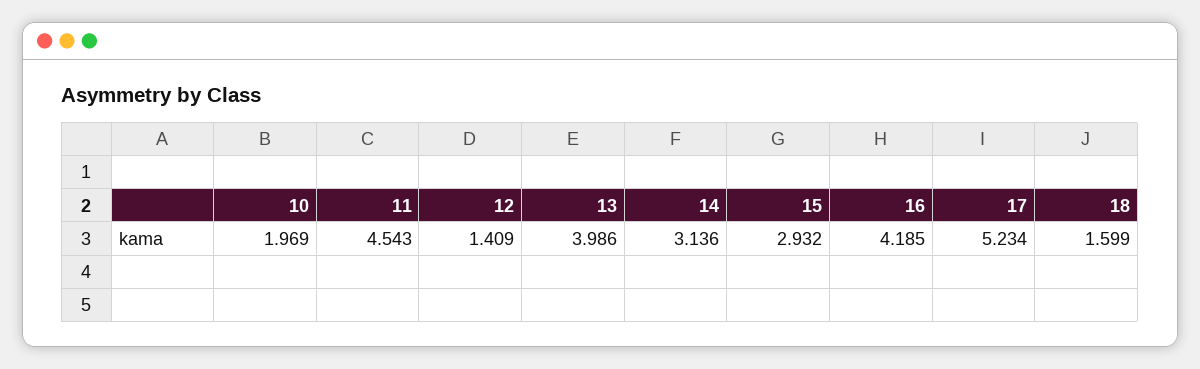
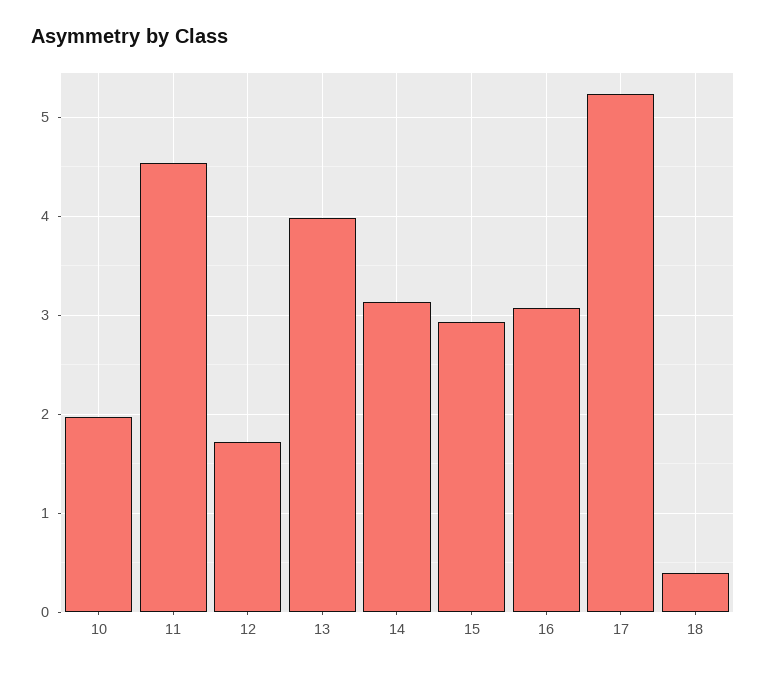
12: 1.409 -> 1.7
16: 4.185 -> 3.1
18: 1.599 -> 0.4

